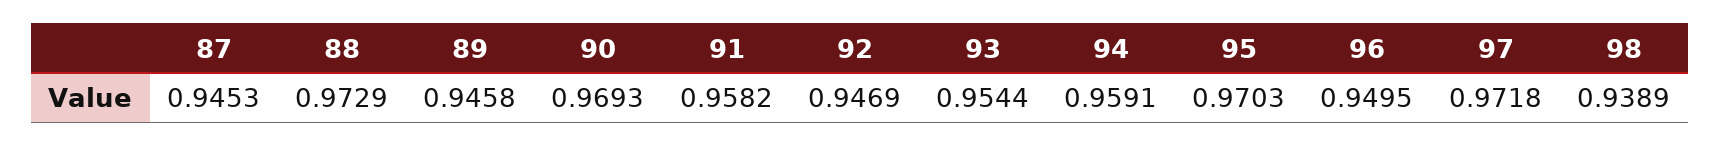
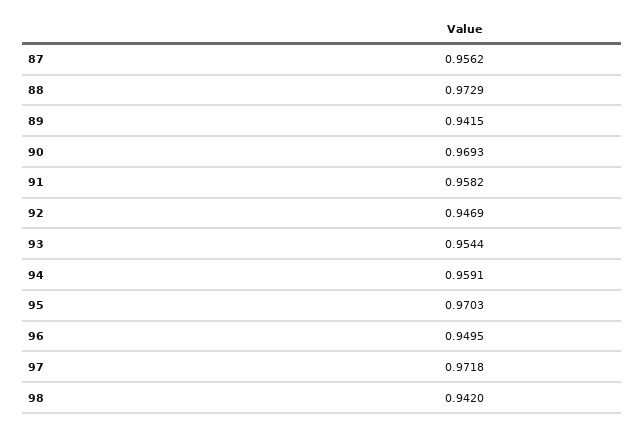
87: 0.9453 -> 0.9562
89: 0.9458 -> 0.9415
98: 0.9389 -> 0.942

